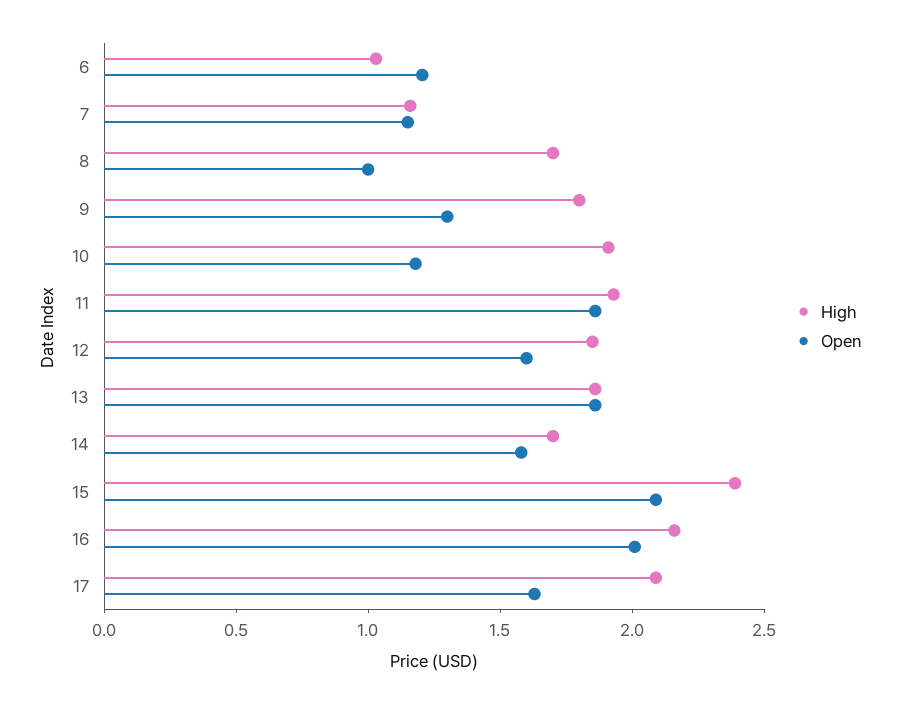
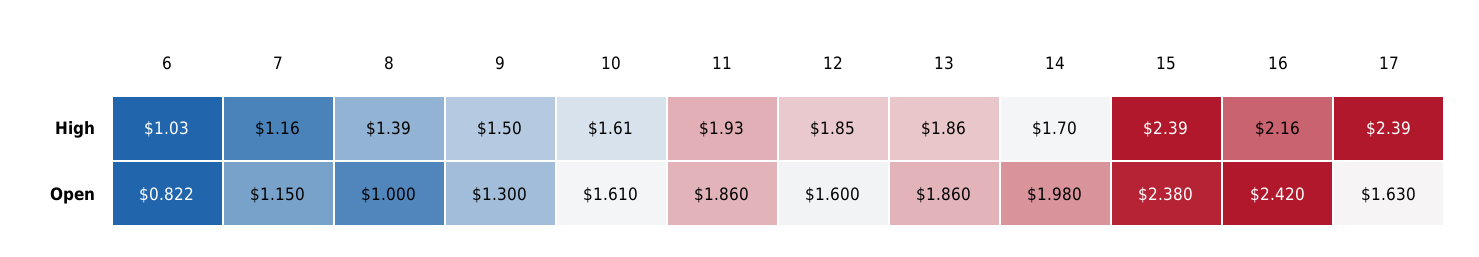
Open, 6: 1.2 -> 0.822
High, 8: 1.7 -> 1.39
High, 9: 1.8 -> 1.5
High, 10: 1.9 -> 1.61
Open, 10: 1.2 -> 1.61
Open, 14: 1.6 -> 1.98
Open, 15: 2.1 -> 2.38
Open, 16: 2 -> 2.42
High, 17: 2.1 -> 2.39

